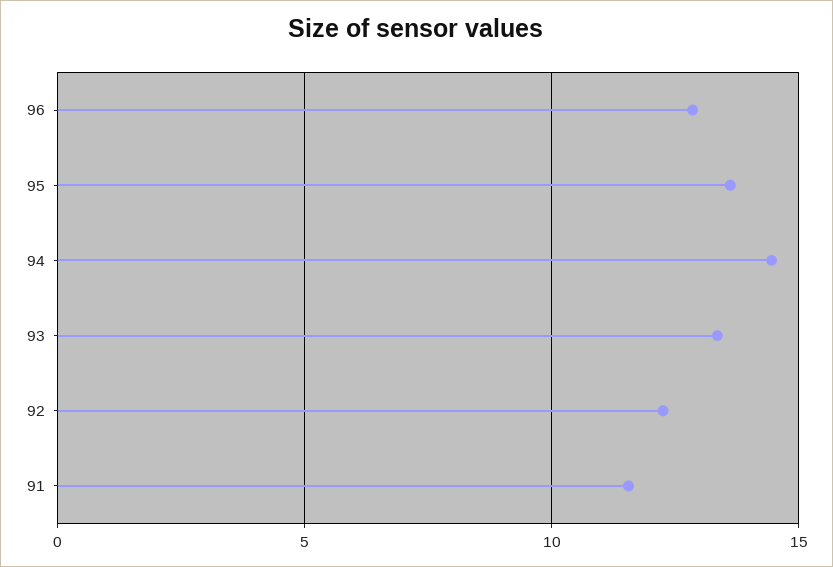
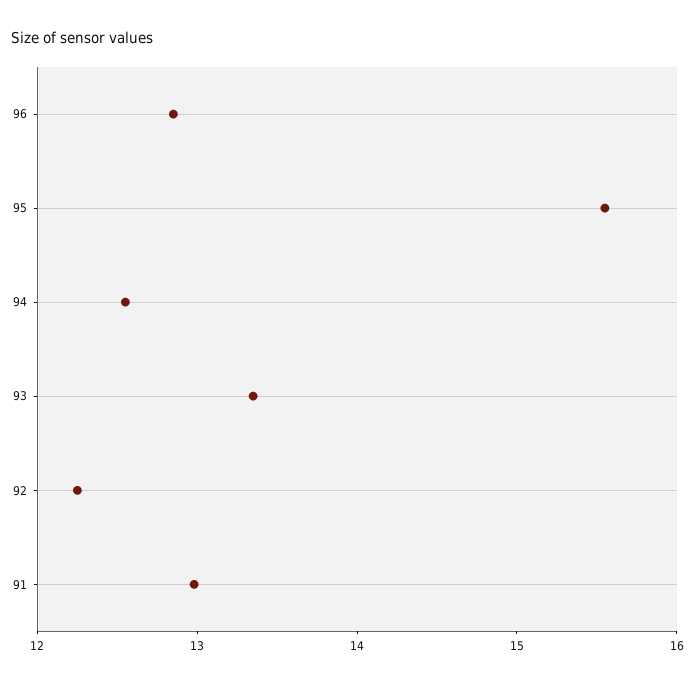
95: 13.5 -> 15.6
94: 14.5 -> 12.6
91: 11.5 -> 13

